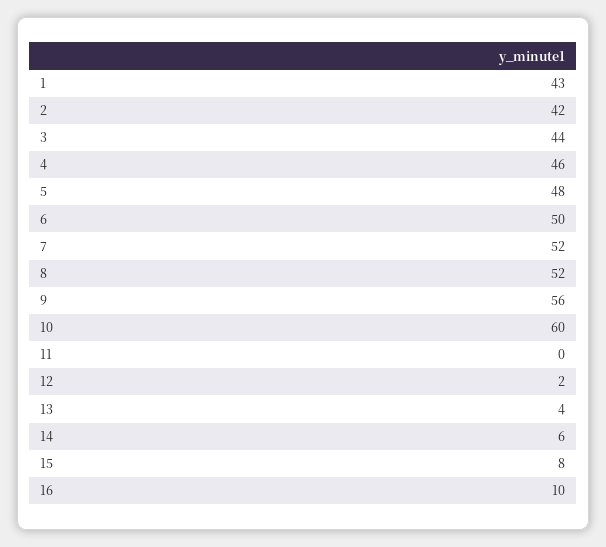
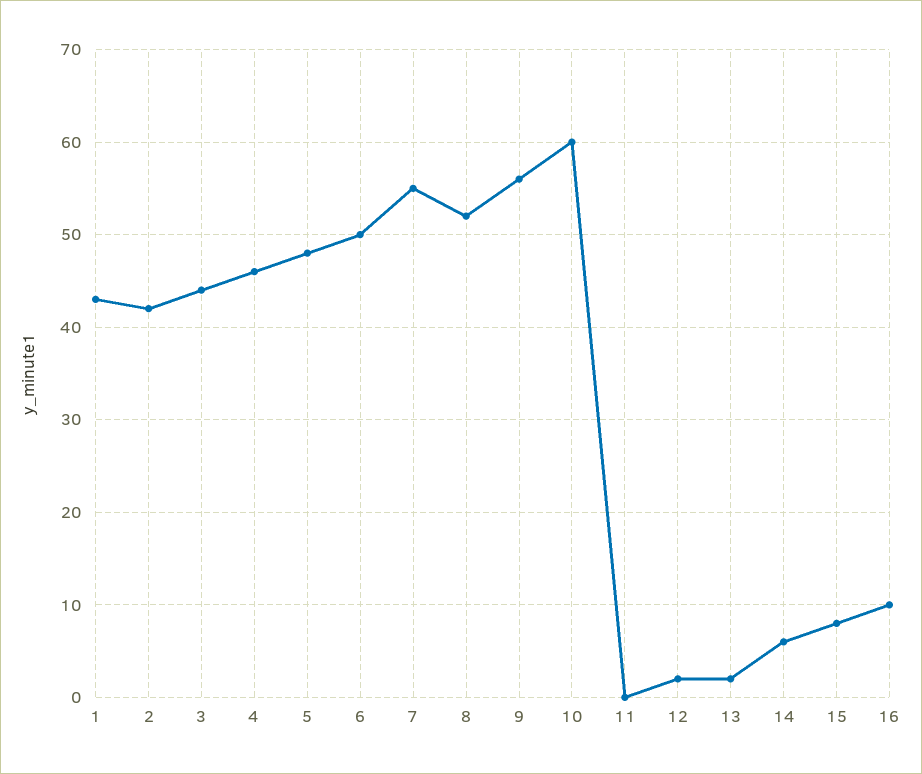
7: 52 -> 55
13: 4 -> 2

